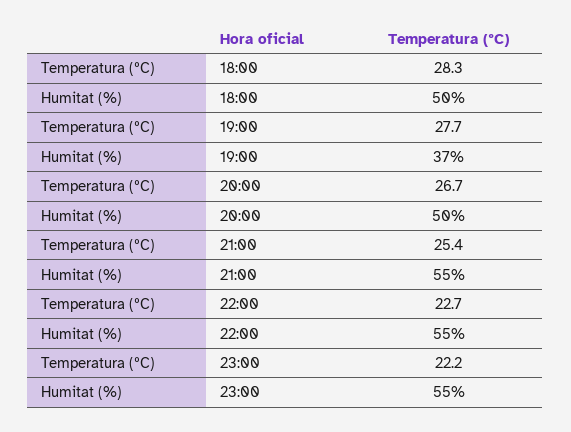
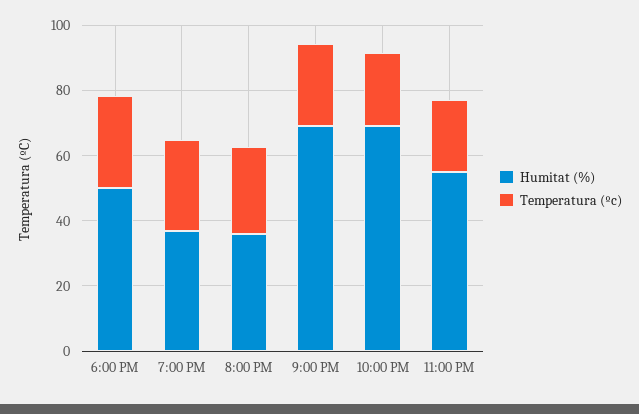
Humitat (%), 20:00: 50 -> 35
Humitat (%), 21:00: 55 -> 70
Humitat (%), 22:00: 55 -> 70

